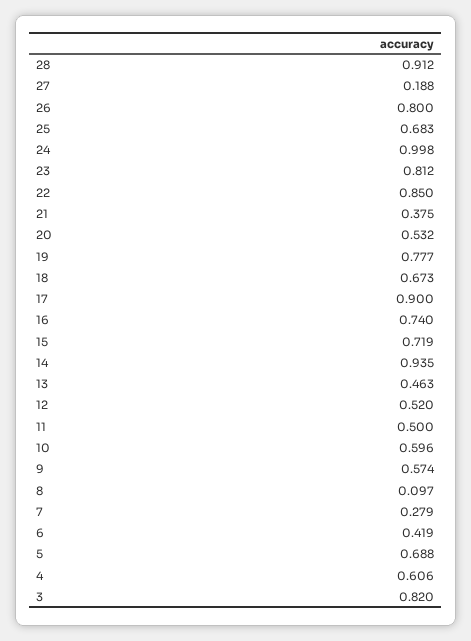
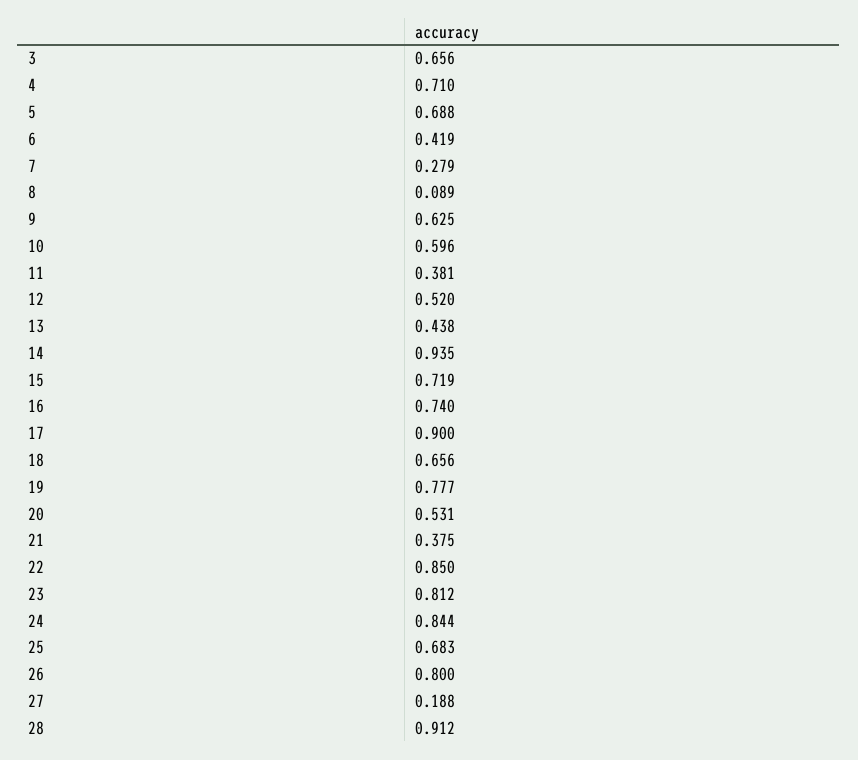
24: 0.998 -> 0.844
20: 0.532 -> 0.531
18: 0.673 -> 0.656
13: 0.463 -> 0.438
11: 0.5 -> 0.381
9: 0.574 -> 0.625
8: 0.097 -> 0.089
4: 0.606 -> 0.71
3: 0.82 -> 0.656

